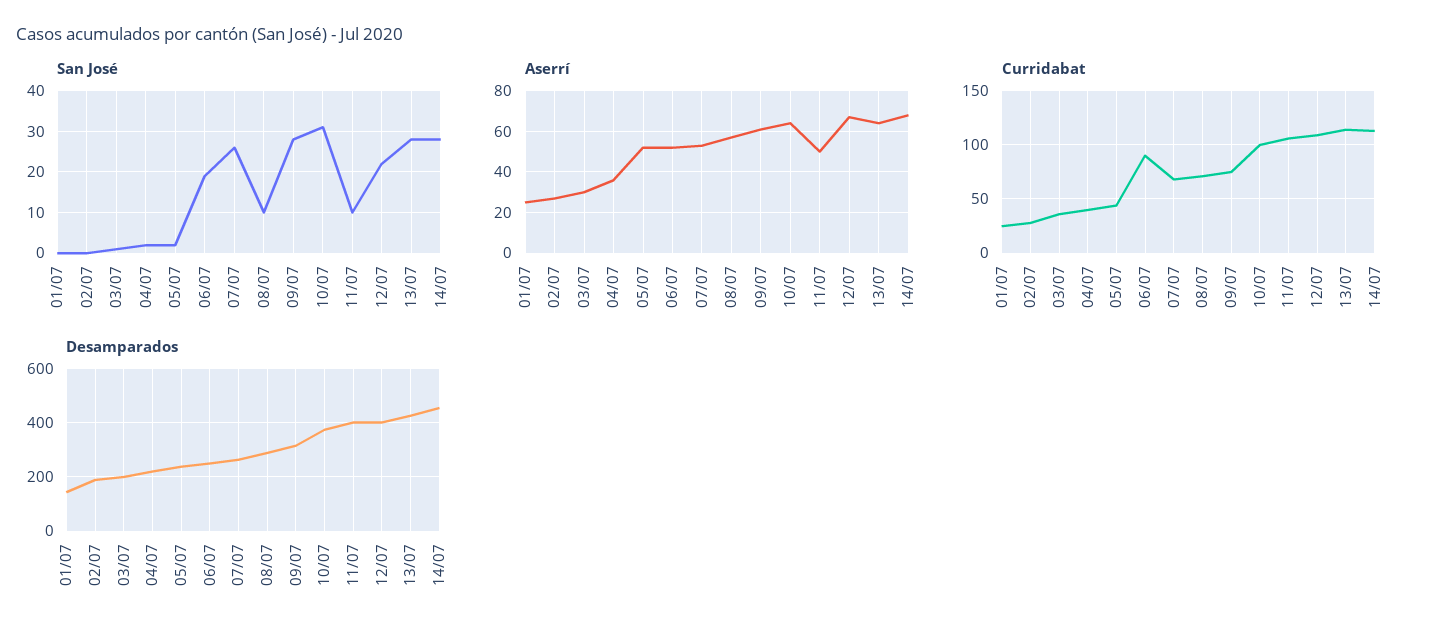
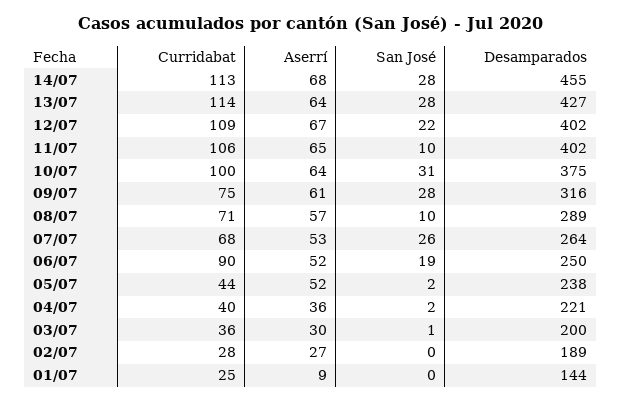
Aserrí, 01/07: 25 -> 9
Aserrí, 11/07: 50 -> 65

